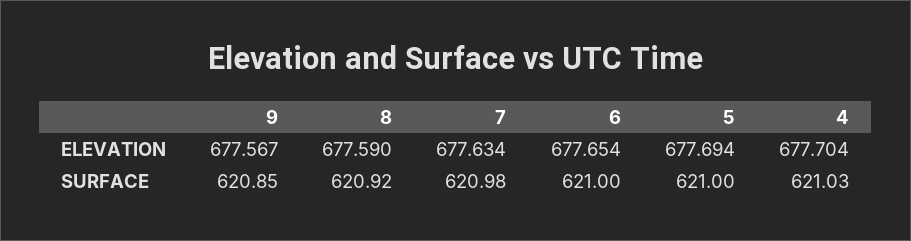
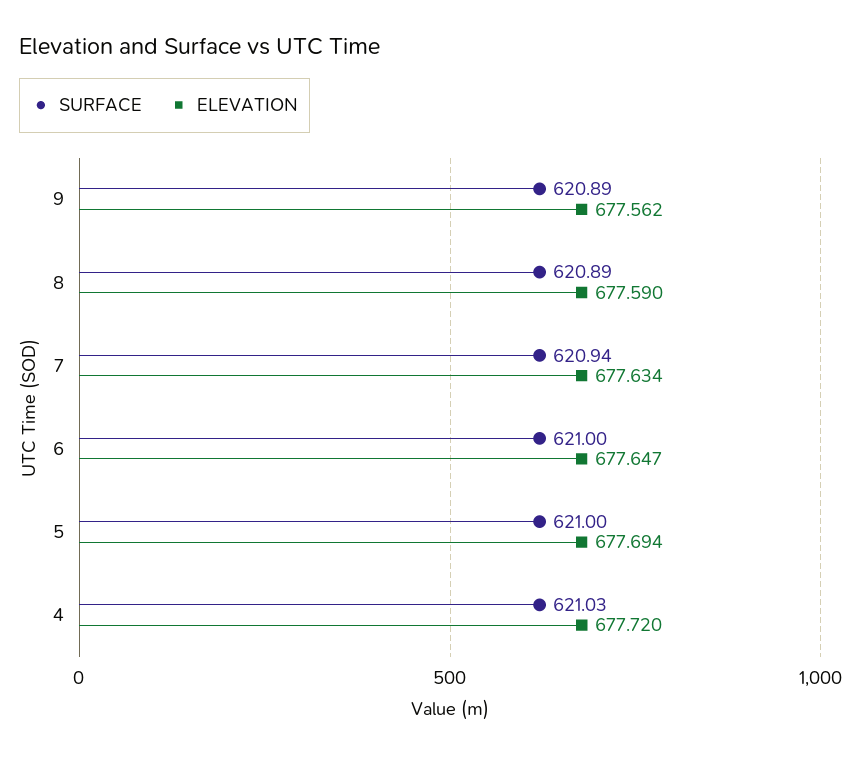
ELEVATION, 9: 677.567 -> 677.562
ELEVATION, 6: 677.654 -> 677.647
ELEVATION, 4: 677.704 -> 677.72
SURFACE, 9: 620.85 -> 620.89
SURFACE, 8: 620.92 -> 620.89
SURFACE, 7: 620.98 -> 620.94

